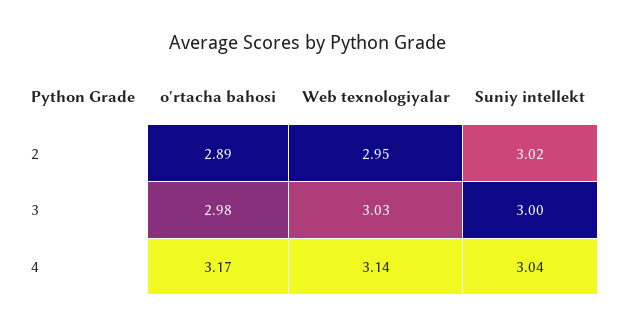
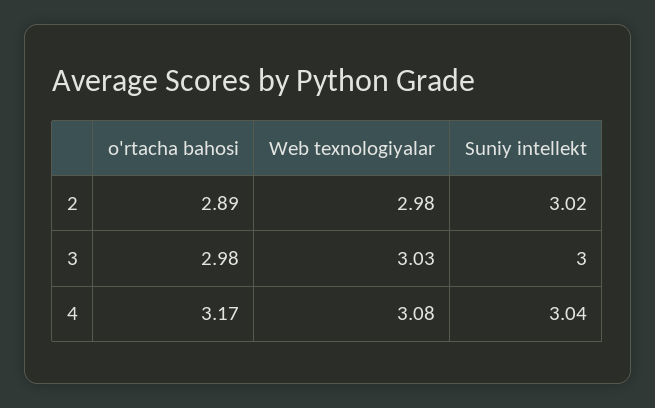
Web texnologiyalar, 2: 2.95 -> 2.98
Web texnologiyalar, 4: 3.14 -> 3.08

